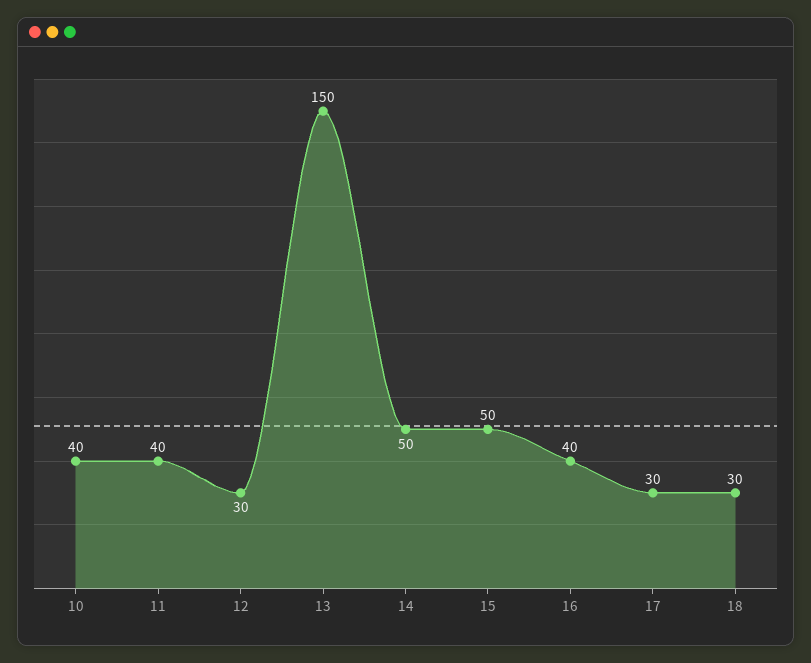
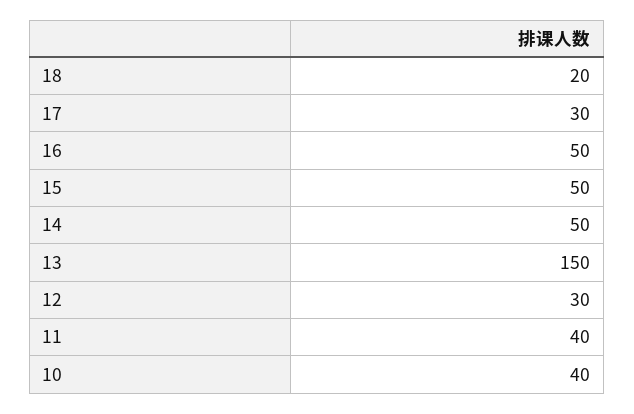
16: 40 -> 50
18: 30 -> 20

